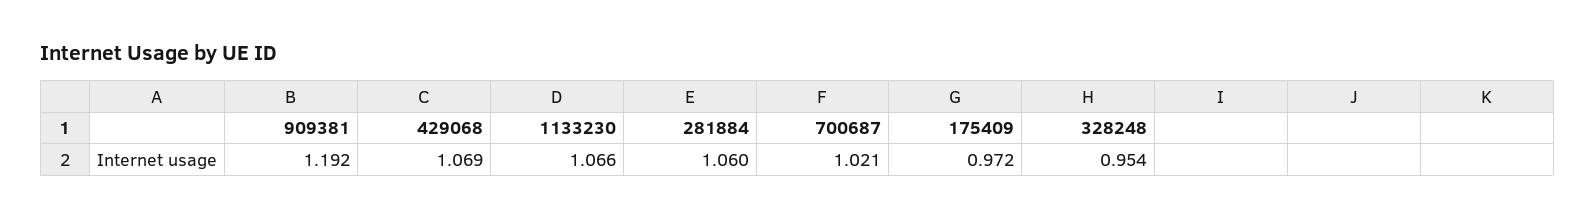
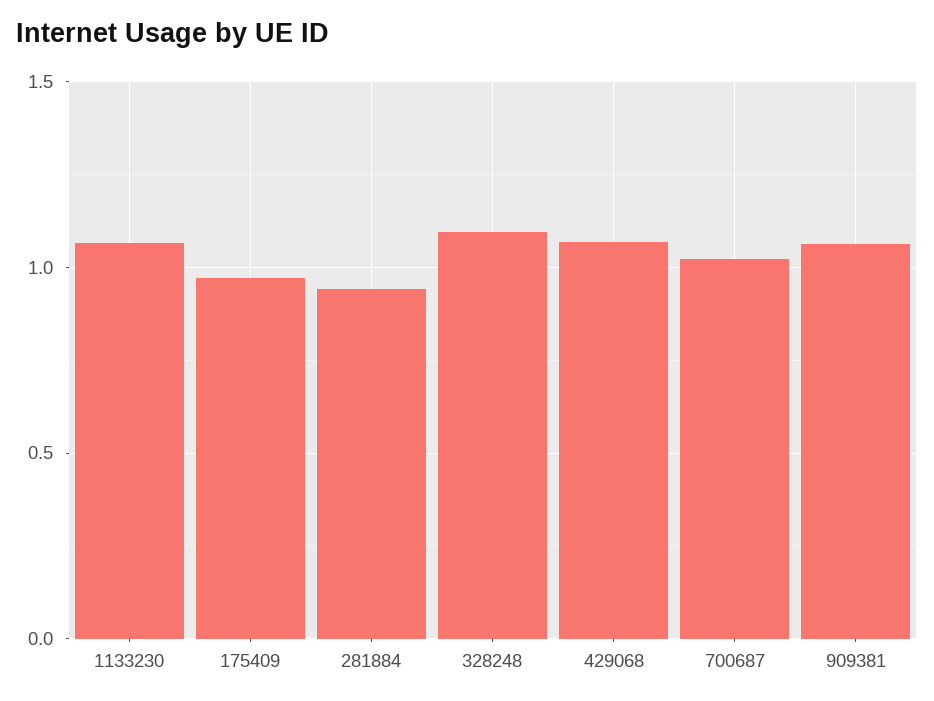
909381: 1.192 -> 1.05
281884: 1.06 -> 0.95
328248: 0.954 -> 1.1

